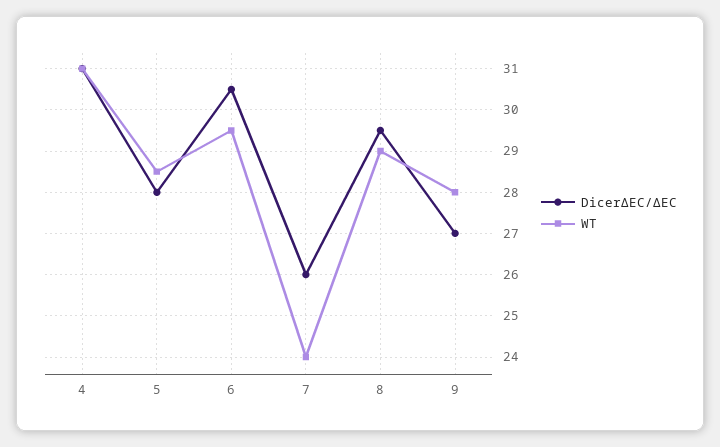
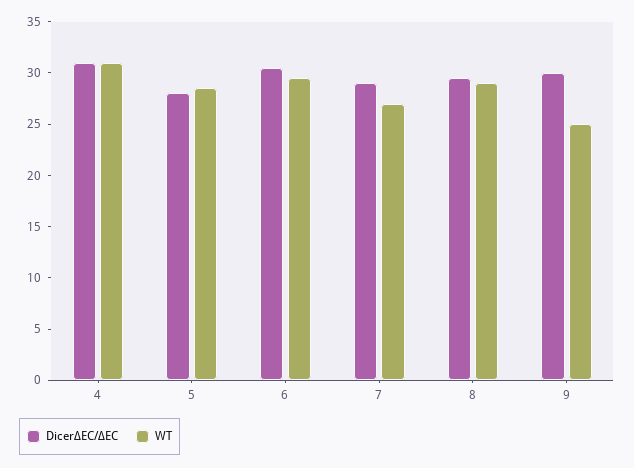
DicerΔEC/ΔEC, 7: 26 -> 29
WT, 7: 24 -> 27
DicerΔEC/ΔEC, 9: 27 -> 30
WT, 9: 28 -> 25

